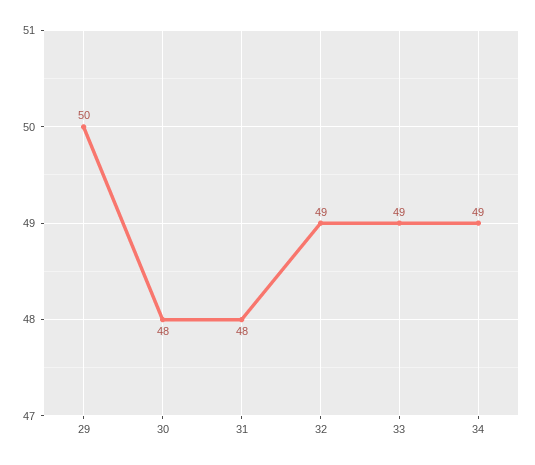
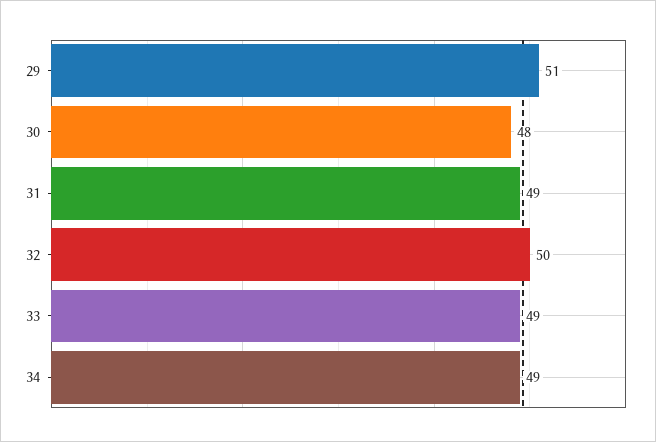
29: 50 -> 51
31: 48 -> 49
32: 49 -> 50

